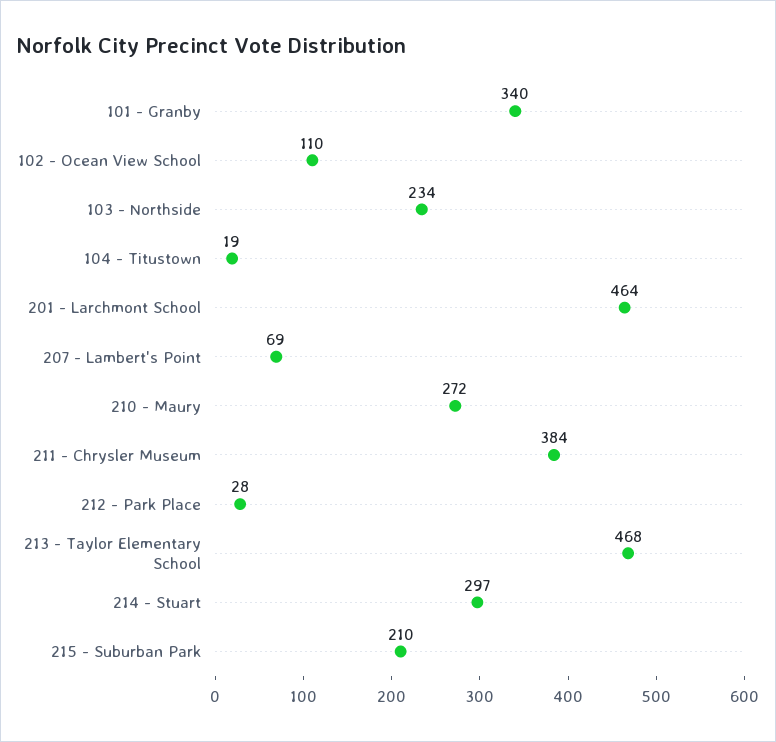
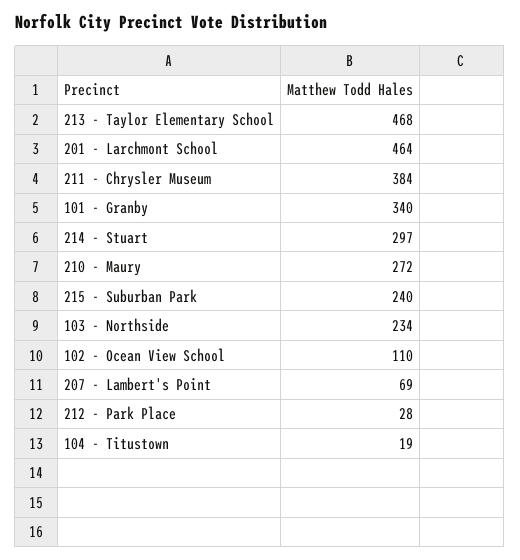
215 - Suburban Park: 210 -> 240

